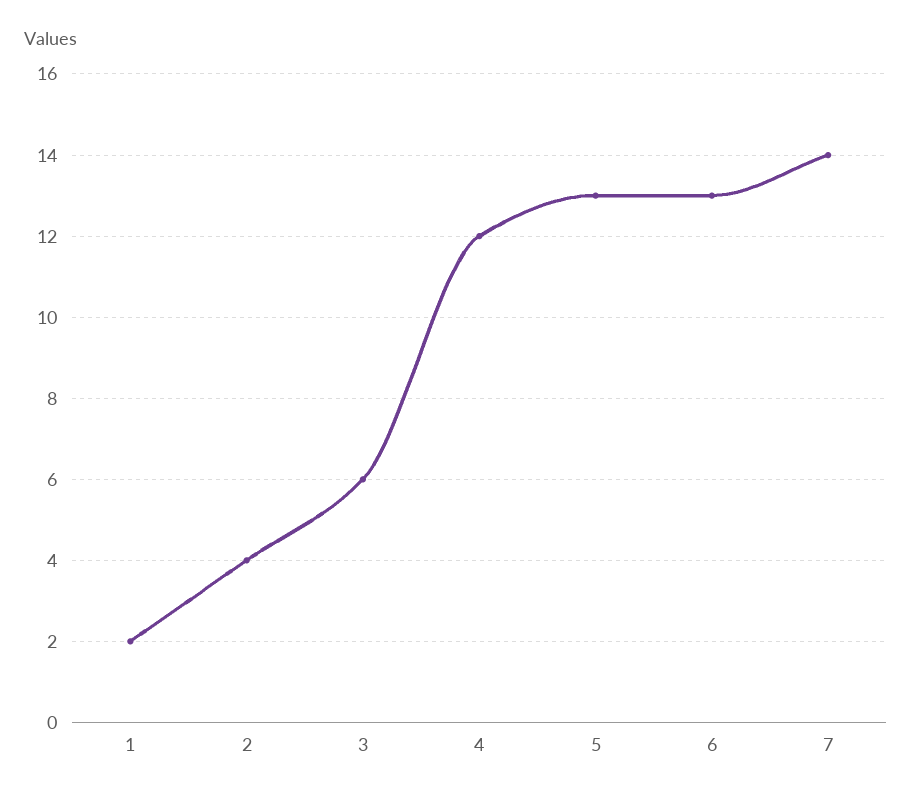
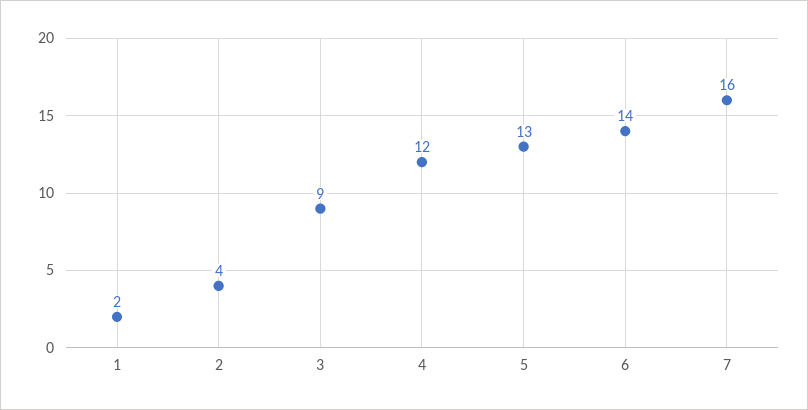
3: 6 -> 9
6: 13 -> 14
7: 14 -> 16

